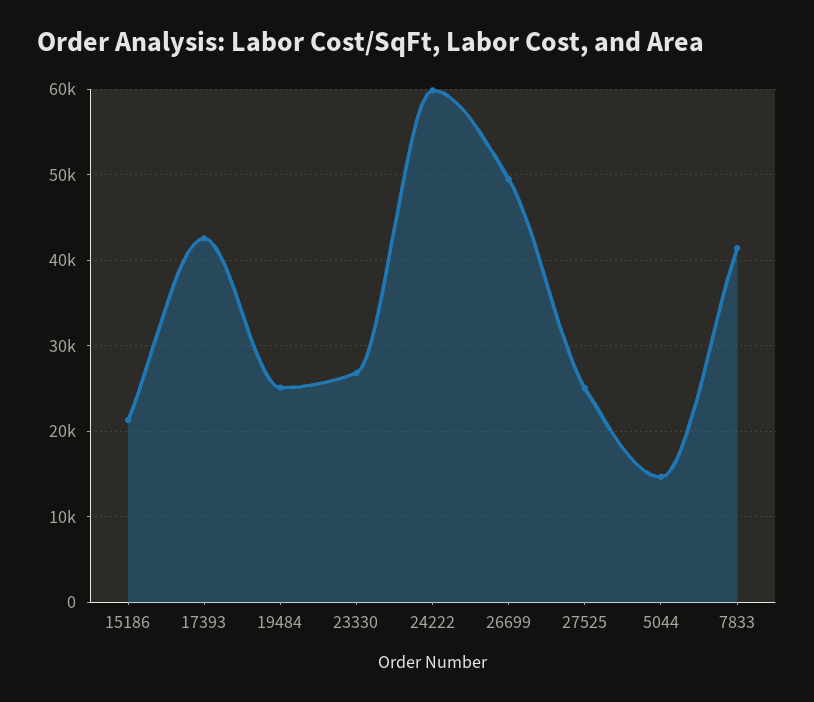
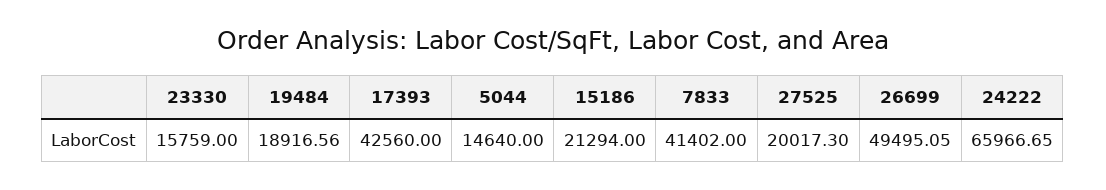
19484: 25000 -> 18916.56
23330: 27000 -> 15759
24222: 60000 -> 65966.65
27525: 25000 -> 20017.3

